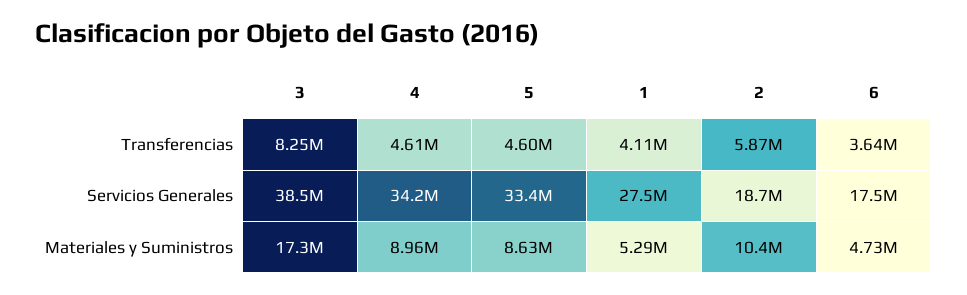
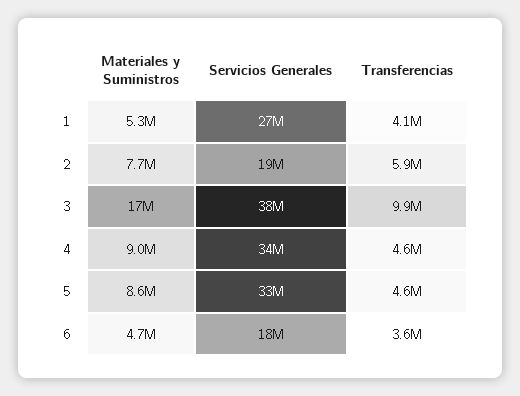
3, Transferencias: 8250000 -> 9900000
2, Materiales y Suministros: 10400000 -> 7700000

